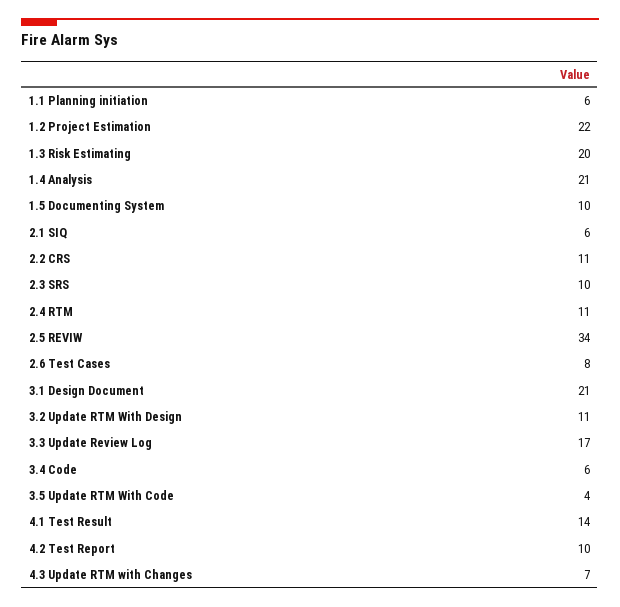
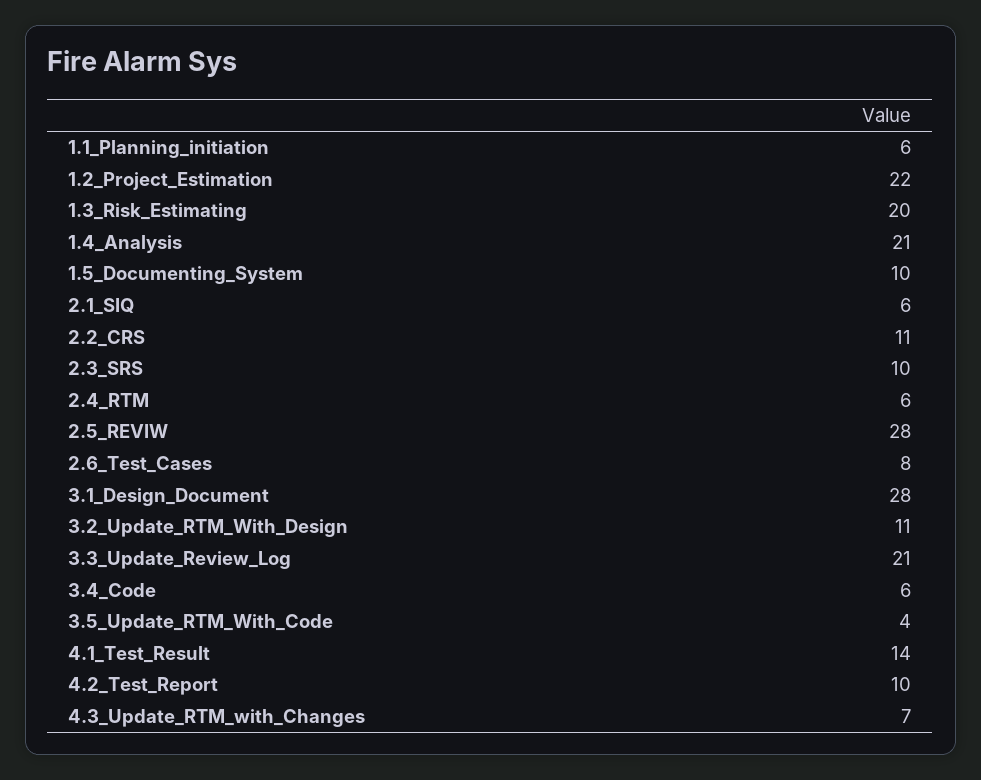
2.4 RTM: 11 -> 6
2.5 REVIW: 34 -> 28
3.1 Design Document: 21 -> 28
3.3 Update Review Log: 17 -> 21

